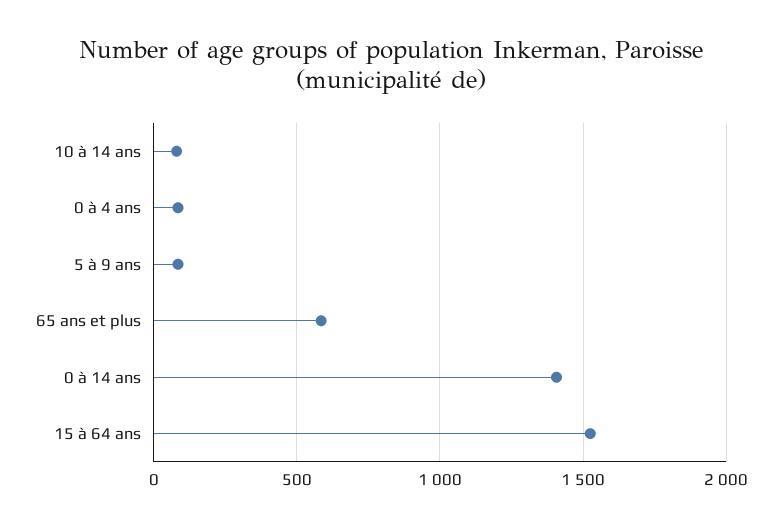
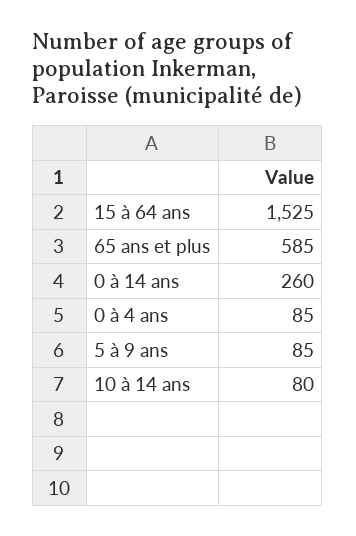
0 à 14 ans: 1400 -> 260

